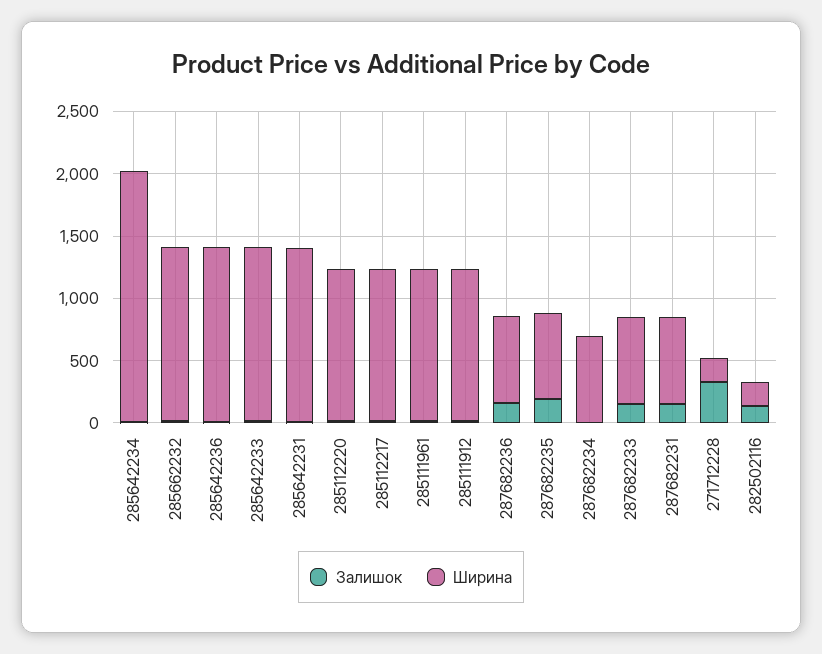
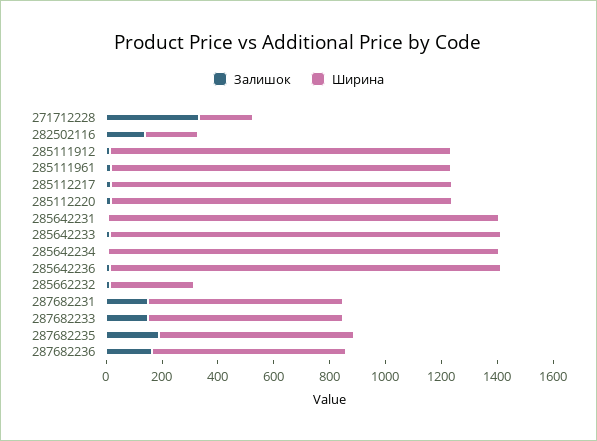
Ширина, 285642234: 2000 -> 1400
Ширина, 285662232: 1400 -> 300
Залишок, 287682234: 0 -> none
Ширина, 287682234: 700 -> none

